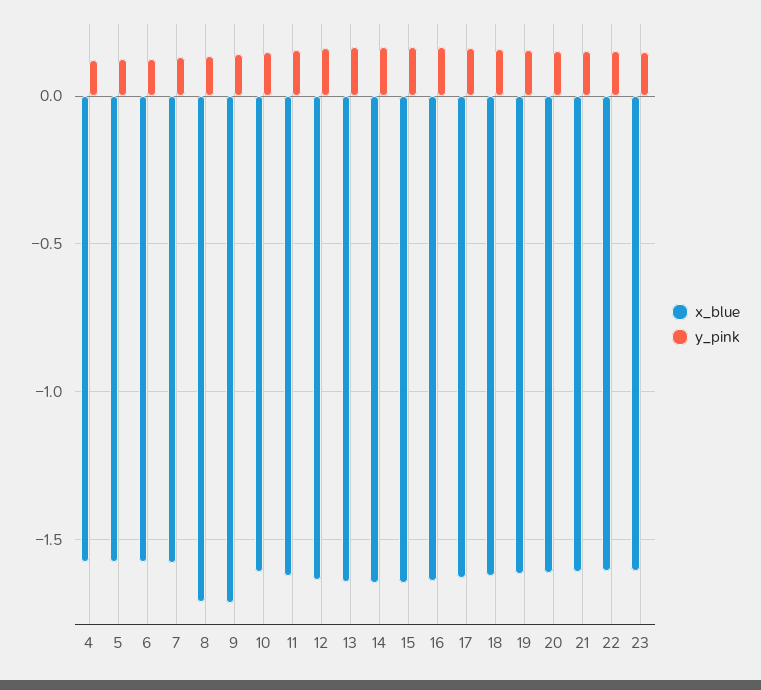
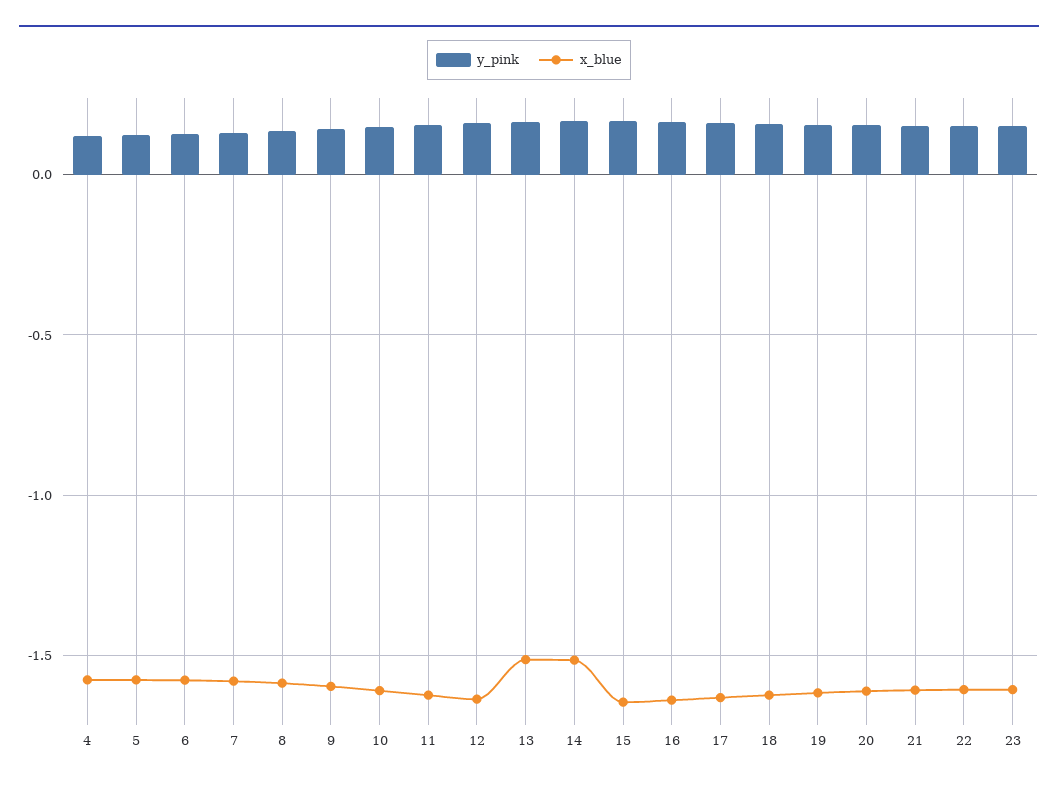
x_blue, 8: -1.7 -> -1.6
x_blue, 9: -1.7 -> -1.6
x_blue, 13: -1.65 -> -1.5
x_blue, 14: -1.65 -> -1.5

